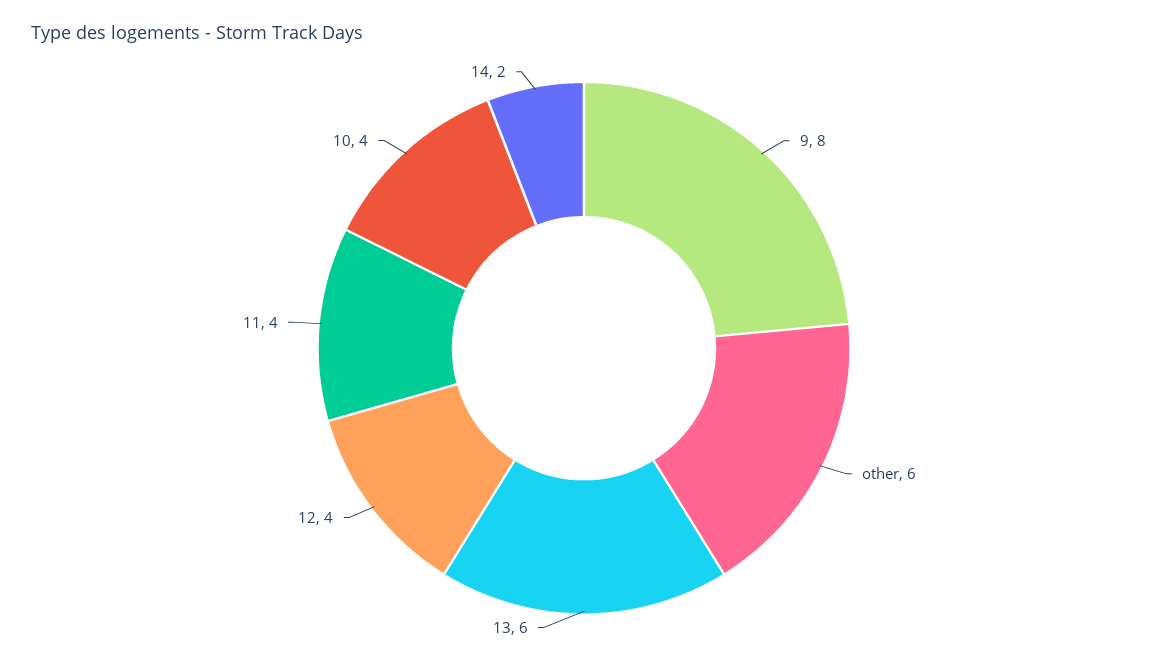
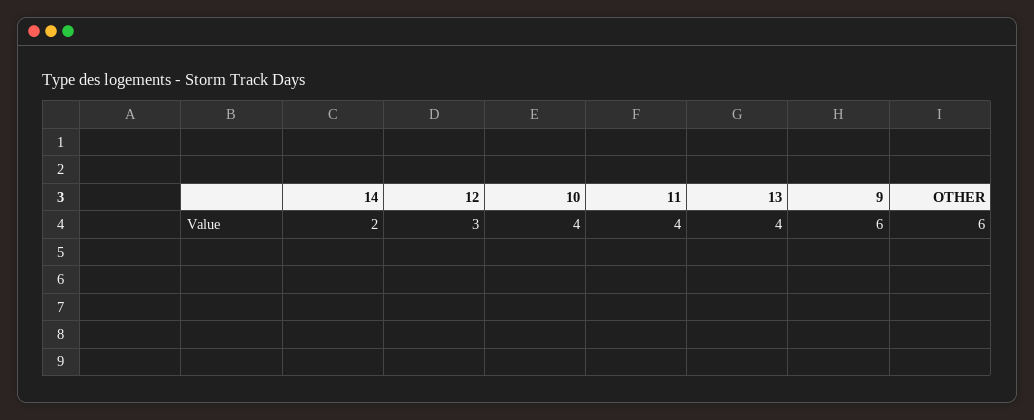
9: 8 -> 6
13: 6 -> 4
12: 4 -> 3

